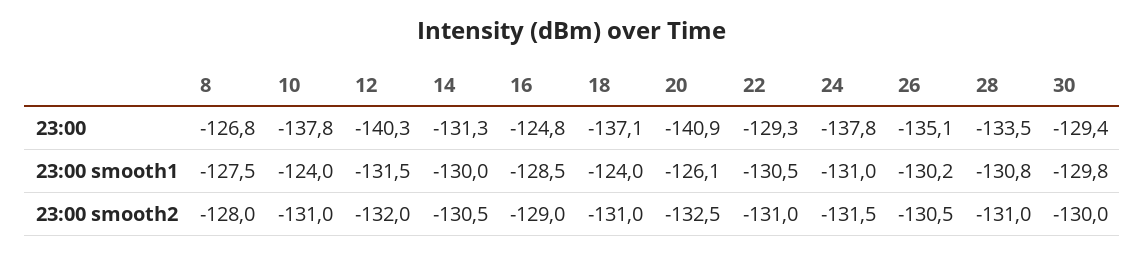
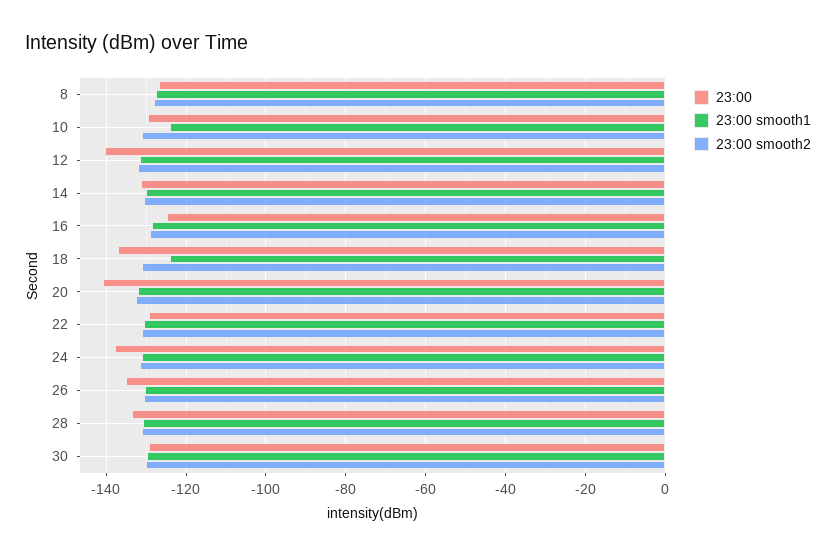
23:00, 10: -137.8 -> -130
23:00 smooth1, 20: -126.1 -> -132

